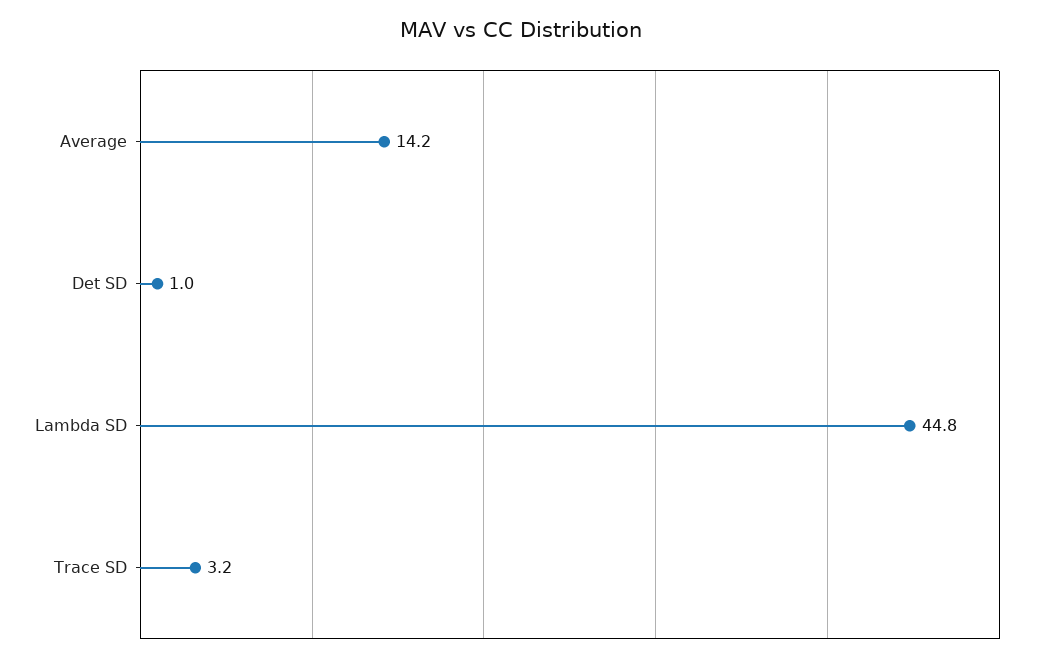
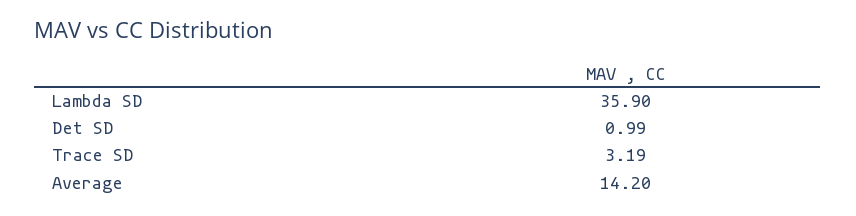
Lambda SD: 44.8 -> 35.9

